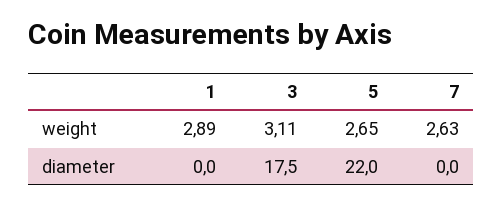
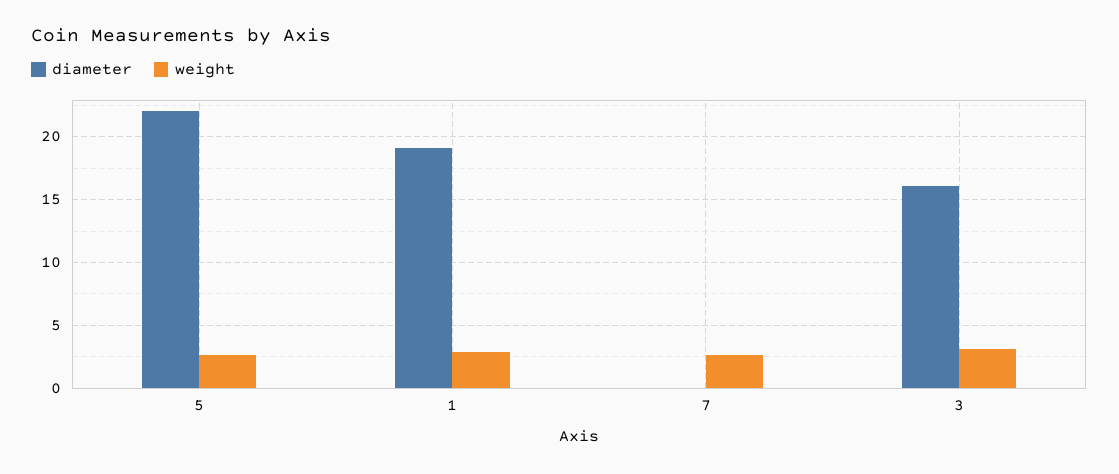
diameter, 1: 0 -> 19
diameter, 3: 17.5 -> 16

